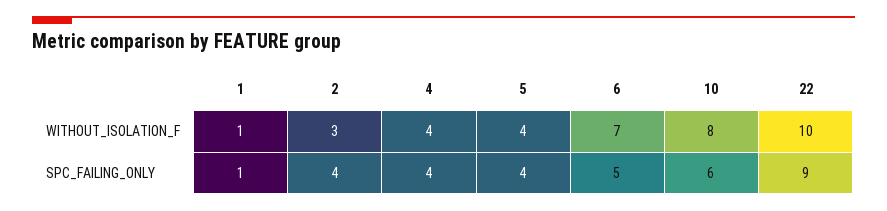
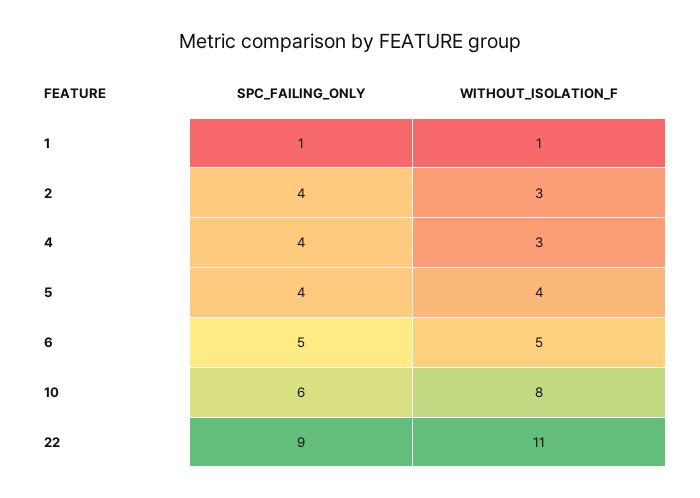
4, WITHOUT_ISOLATION_F: 4 -> 3
6, WITHOUT_ISOLATION_F: 7 -> 5
22, WITHOUT_ISOLATION_F: 10 -> 11

